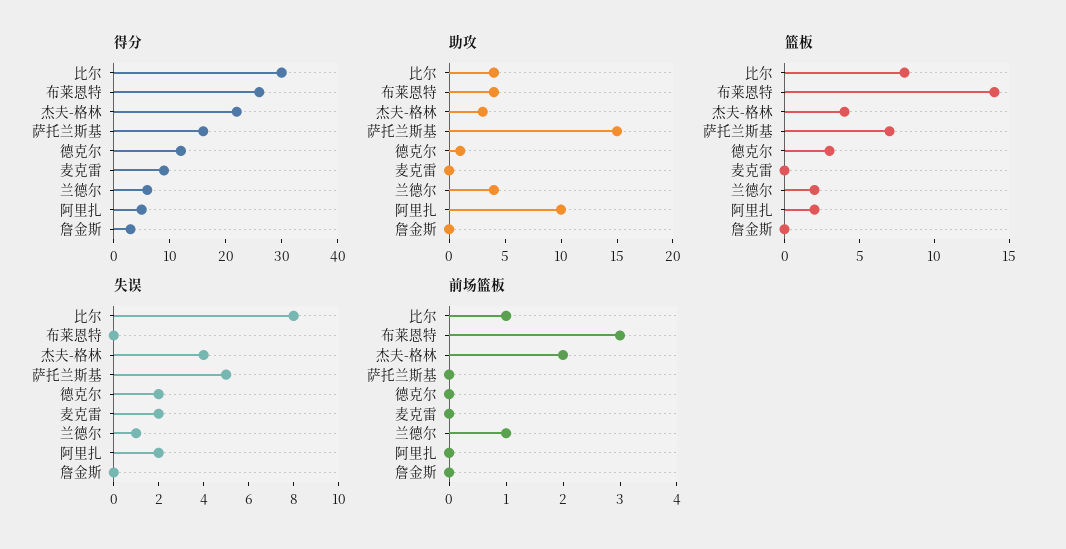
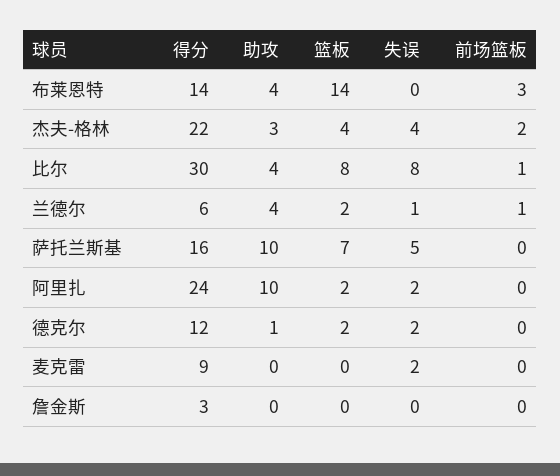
得分, 布莱恩特: 25 -> 14
得分, 阿里扎: 5 -> 24
助攻, 萨托兰斯基: 15 -> 10
篮板, 德克尔: 3 -> 2

